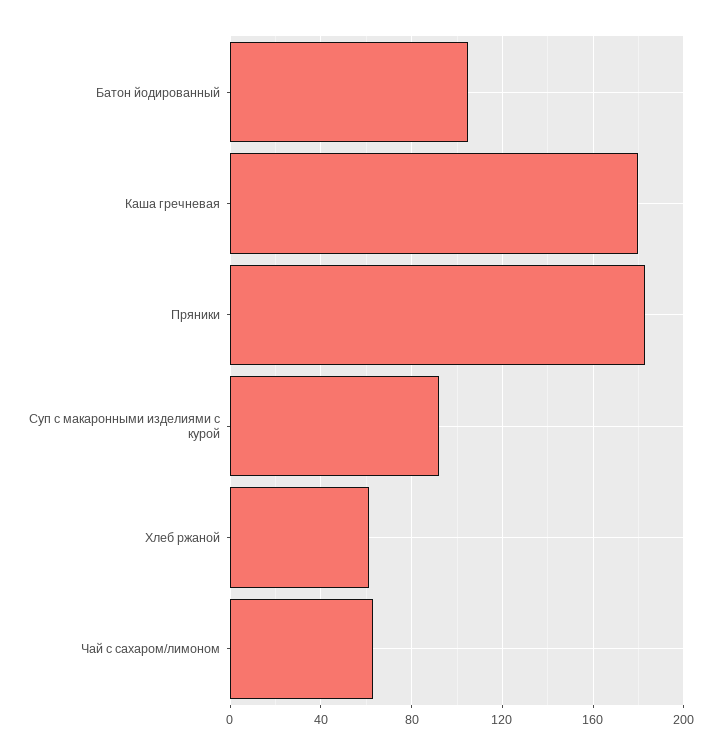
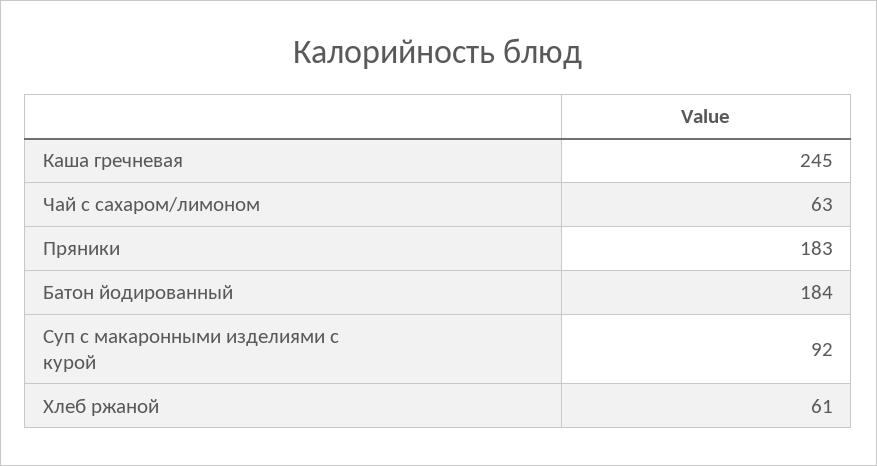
Батон йодированный: 105 -> 184
Каша гречневая: 180 -> 245

